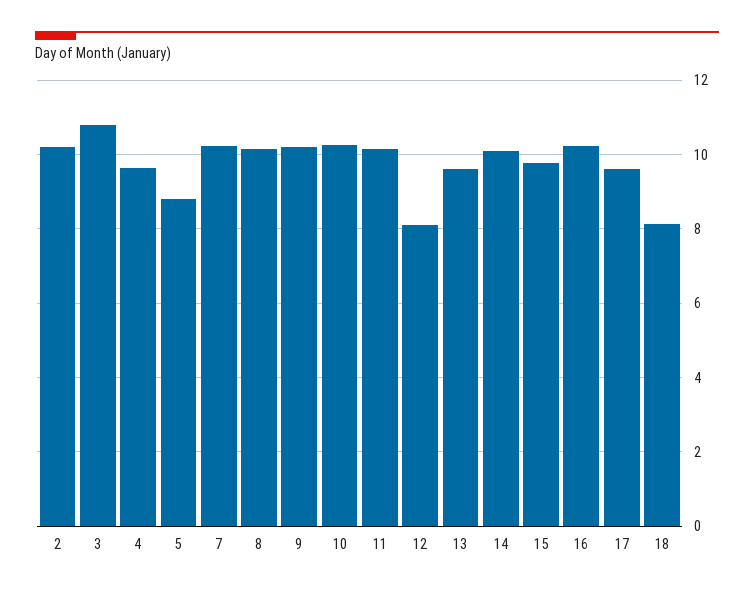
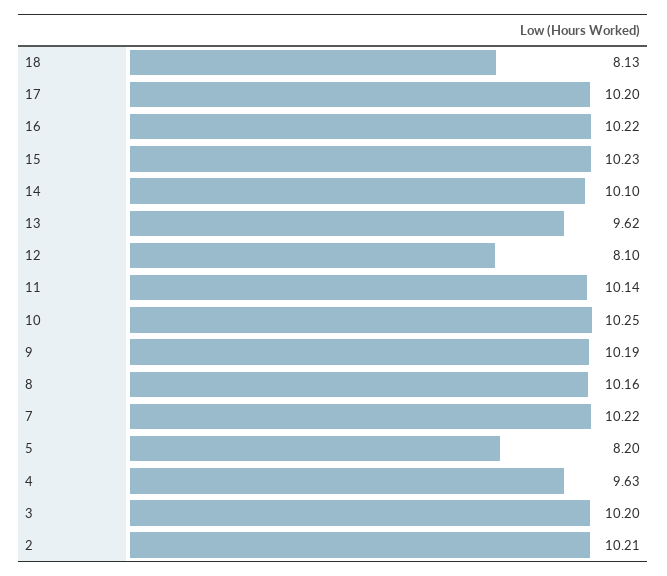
3: 10.8 -> 10.2
5: 8.8 -> 8.2
15: 9.8 -> 10.23
17: 9.6 -> 10.2

